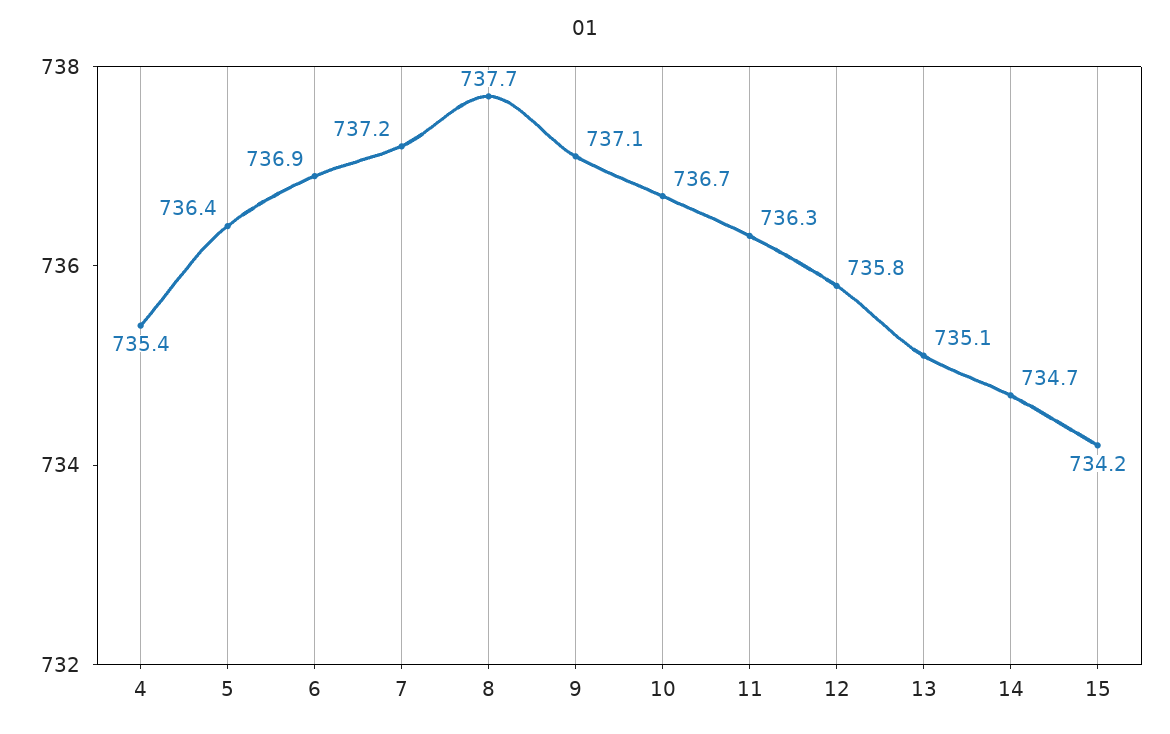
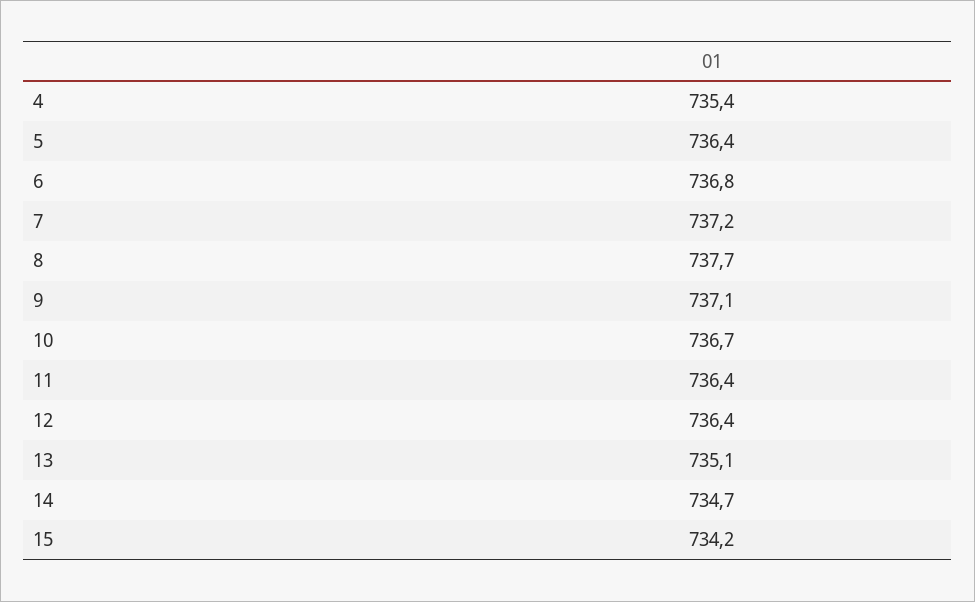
6: 736.9 -> 736.8
11: 736.3 -> 736.4
12: 735.8 -> 736.4

